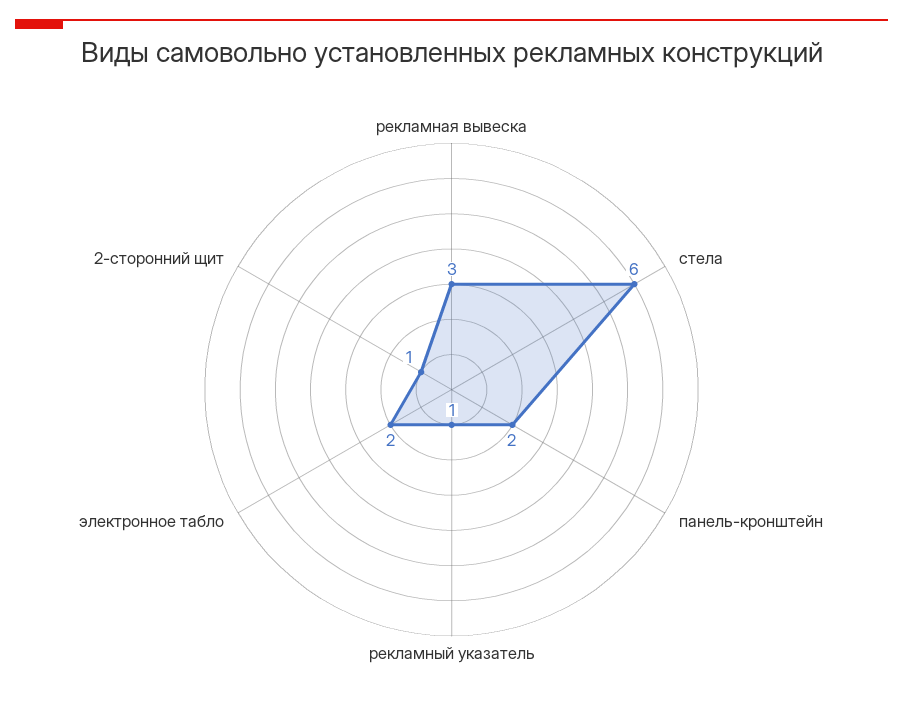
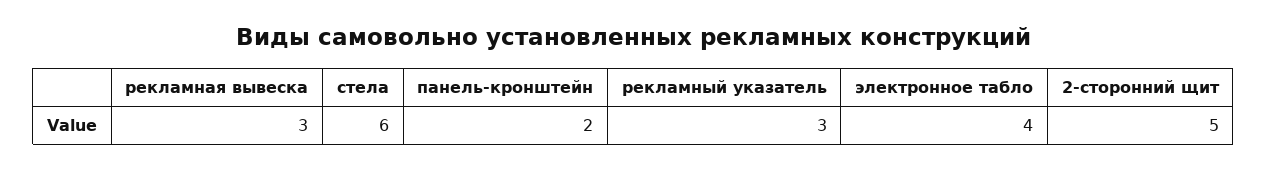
рекламный указатель: 1 -> 3
электронное табло: 2 -> 4
2-сторонний щит: 1 -> 5

